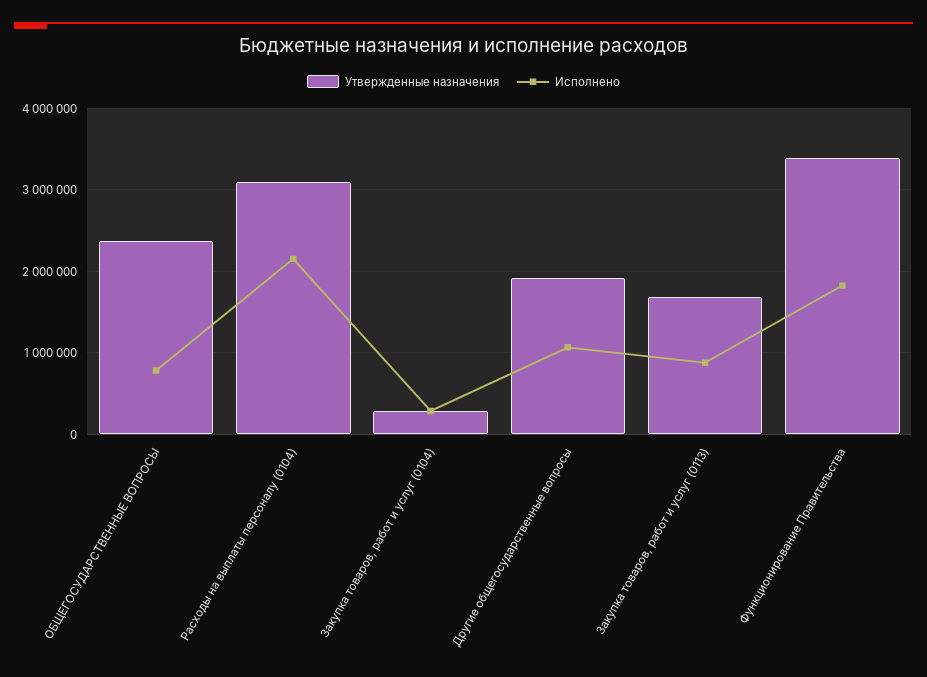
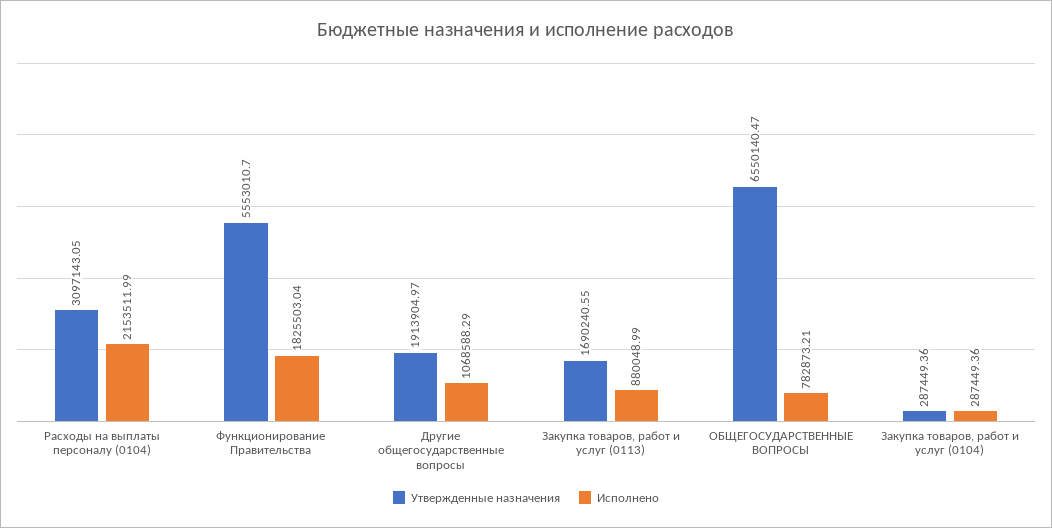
Утвержденные назначения, ОБЩЕГОСУДАРСТВЕННЫЕ ВОПРОСЫ: 2400000 -> 6550140.47
Утвержденные назначения, Функционирование Правительства: 3400000 -> 5553010.7

